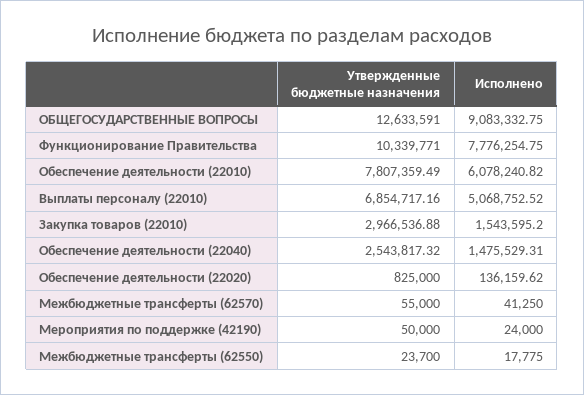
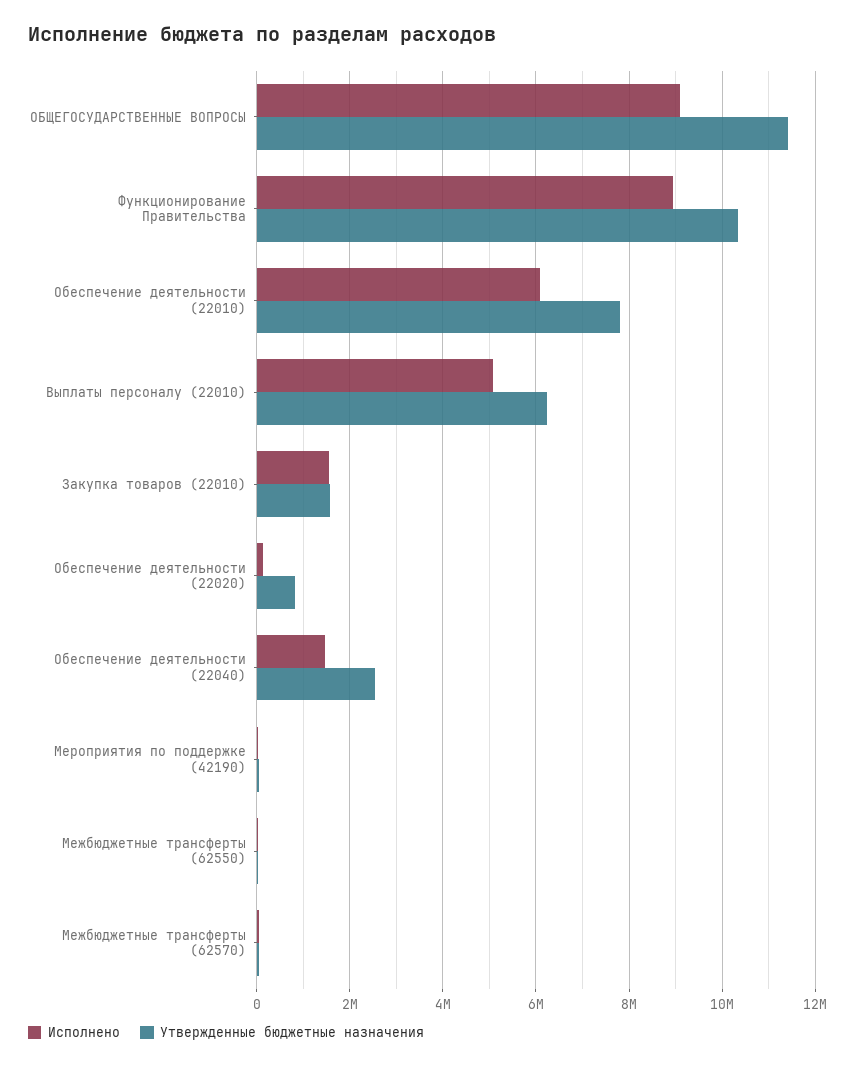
Утвержденные бюджетные назначения, ОБЩЕГОСУДАРСТВЕННЫЕ ВОПРОСЫ: 12633591 -> 11400000
Исполнено, Функционирование Правительства: 7776254.75 -> 9000000
Утвержденные бюджетные назначения, Выплаты персоналу (22010): 6854717.16 -> 6200000
Утвержденные бюджетные назначения, Закупка товаров (22010): 2966536.88 -> 1600000

